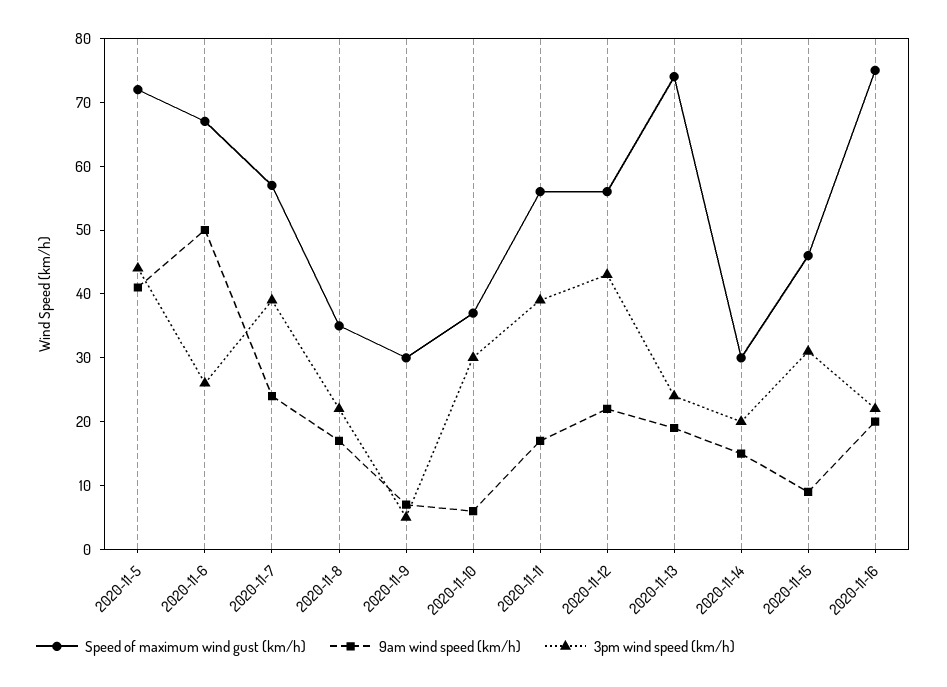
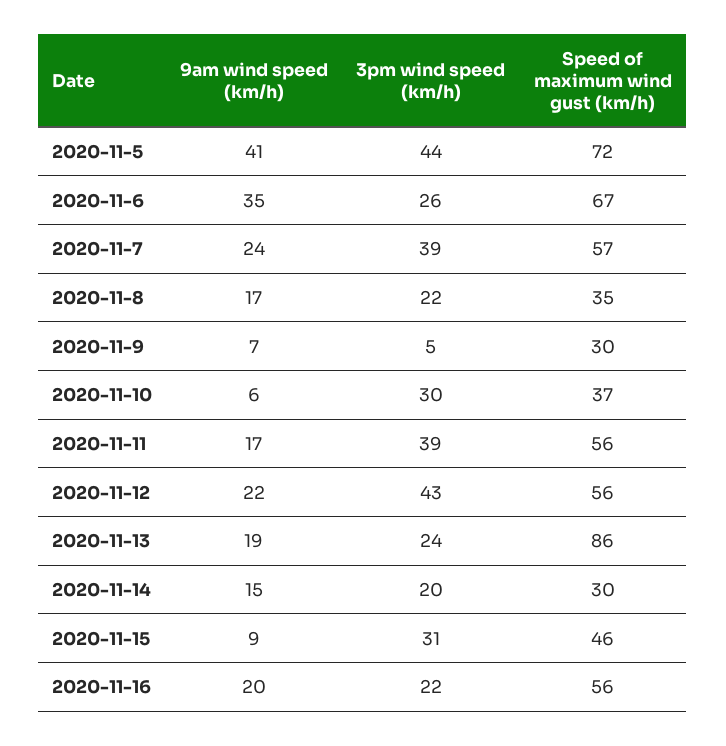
9am wind speed (km/h), 2020-11-6: 50 -> 35
Speed of maximum wind gust (km/h), 2020-11-13: 75 -> 86
Speed of maximum wind gust (km/h), 2020-11-16: 75 -> 56

